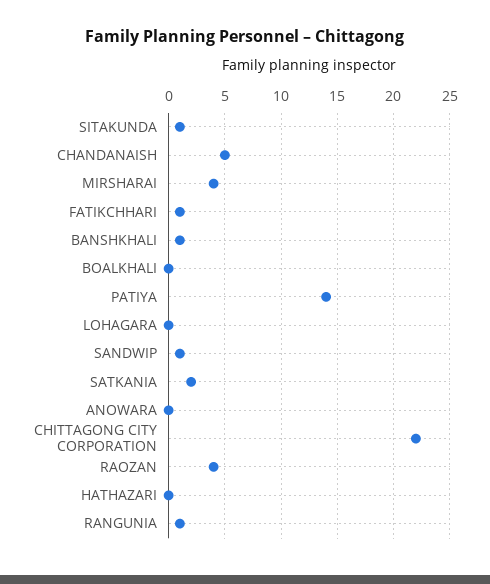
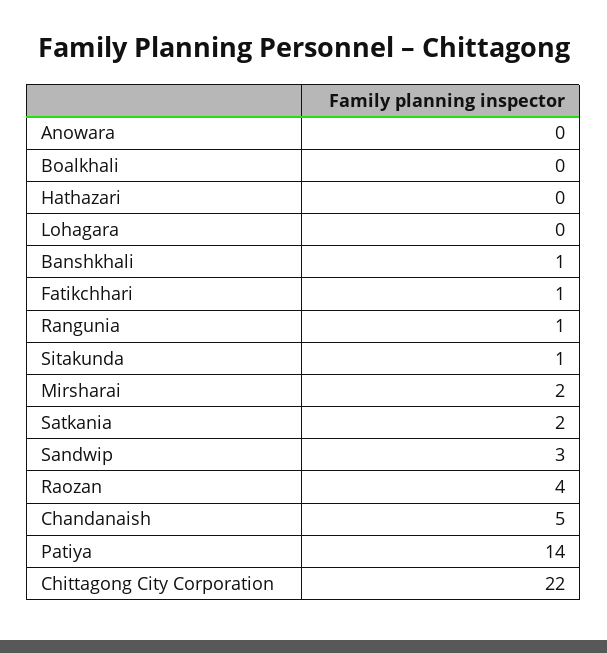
MIRSHARAI: 4 -> 2
SANDWIP: 1 -> 3

